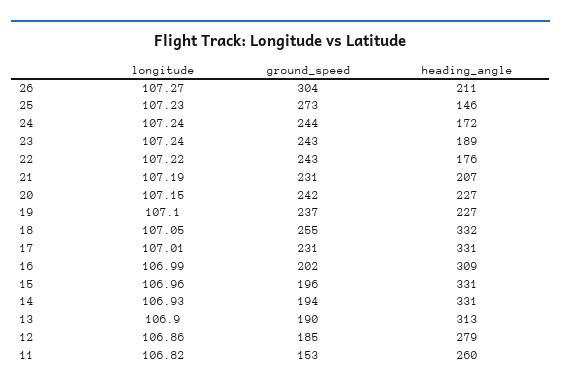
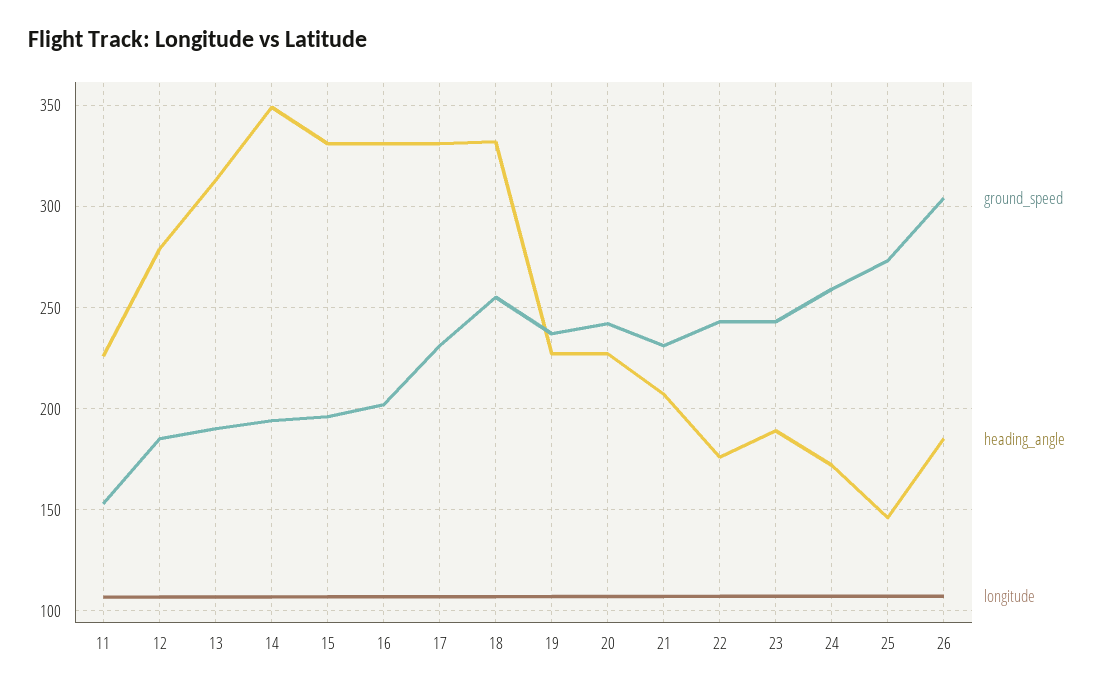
heading_angle, 26: 211 -> 185
ground_speed, 24: 244 -> 260
heading_angle, 16: 309 -> 330
heading_angle, 14: 331 -> 350
heading_angle, 11: 260 -> 225

